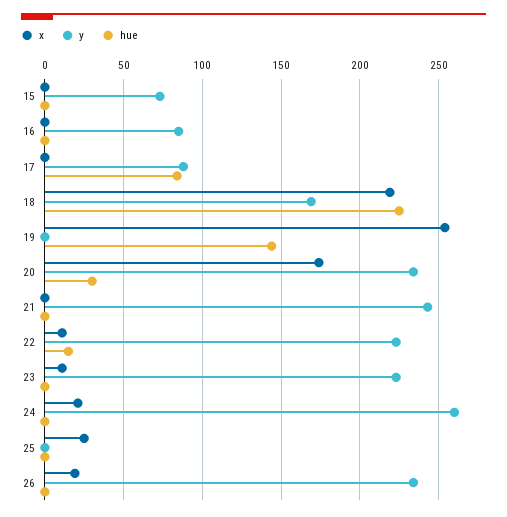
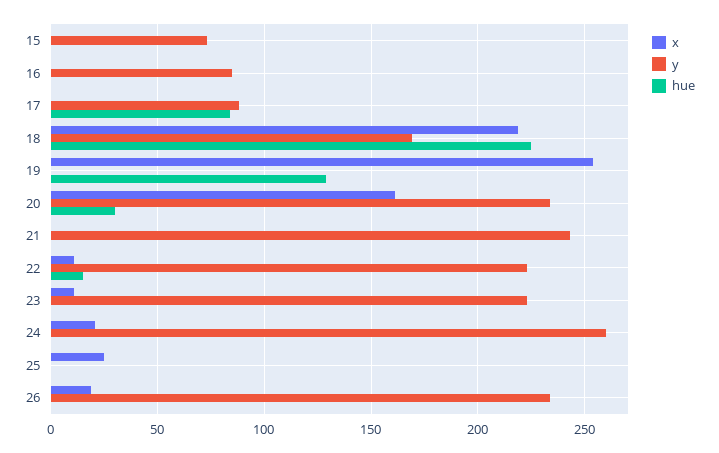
hue, 19: 145 -> 130
x, 20: 175 -> 160

